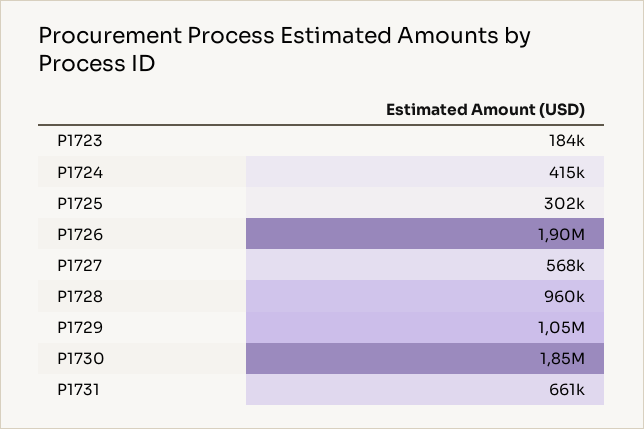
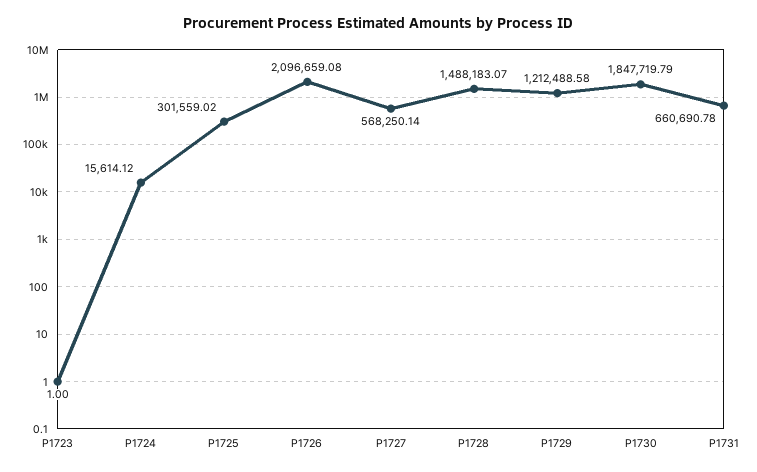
P1723: 184000 -> 1
P1724: 415000 -> 15614.12
P1726: 1900000 -> 2096659.08
P1728: 960000 -> 1488183.07
P1729: 1050000 -> 1212488.58

